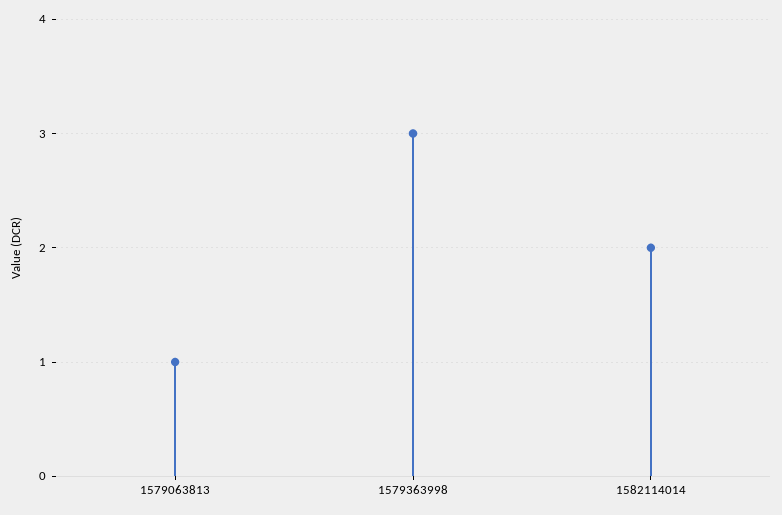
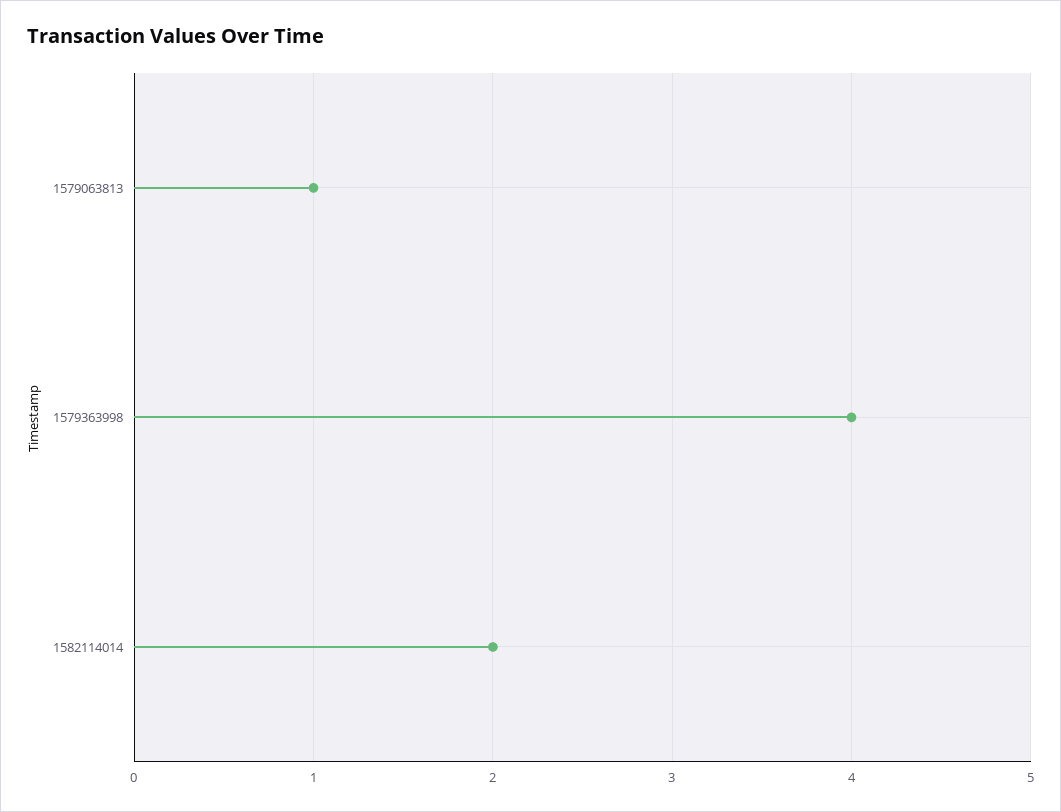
1579363998: 3 -> 4

